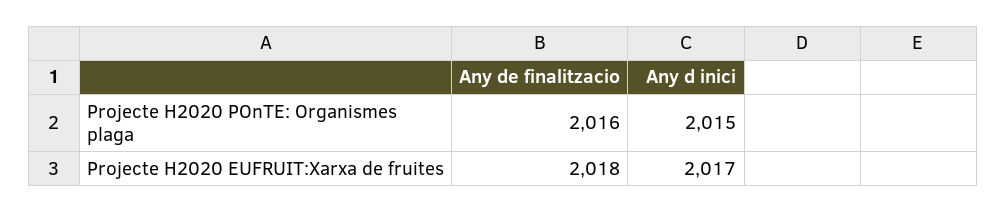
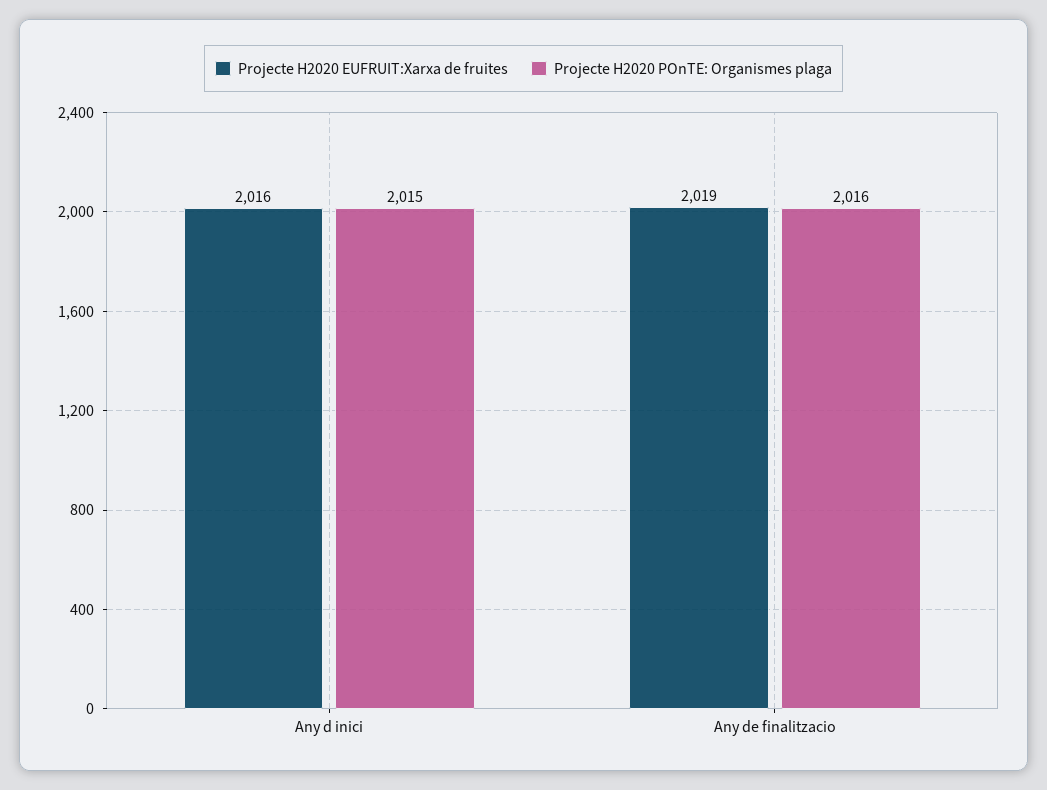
Projecte H2020 EUFRUIT:Xarxa de fruites, Any de finalitzacio: 2018 -> 2019
Projecte H2020 EUFRUIT:Xarxa de fruites, Any d inici: 2017 -> 2016

